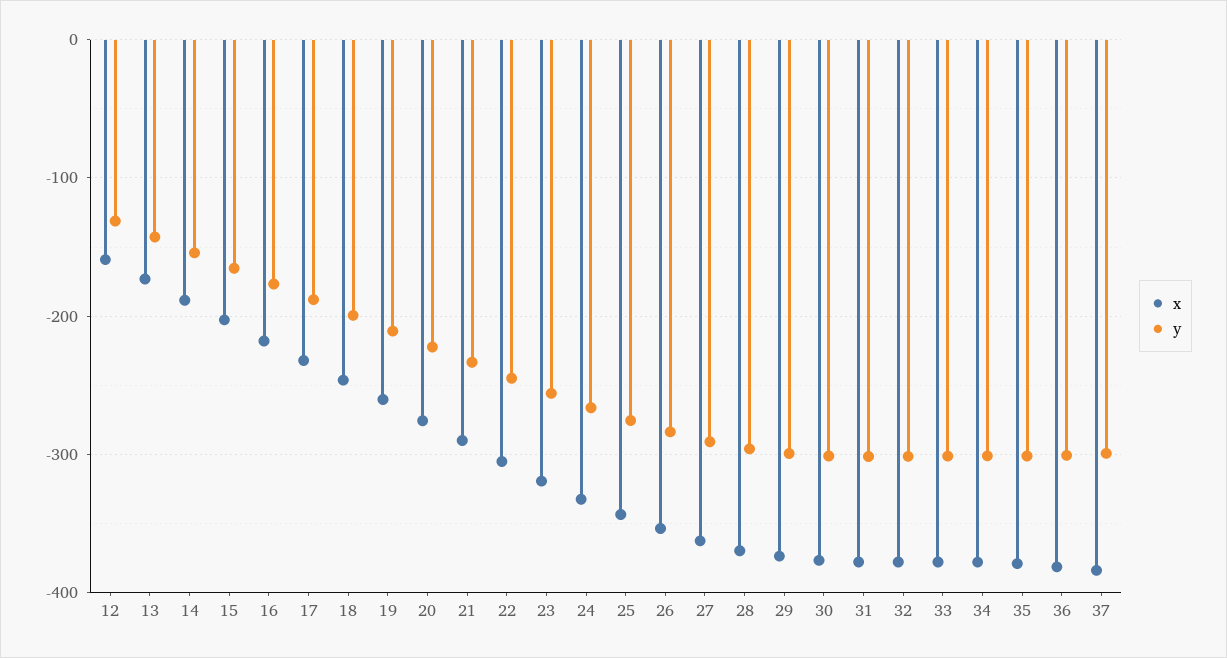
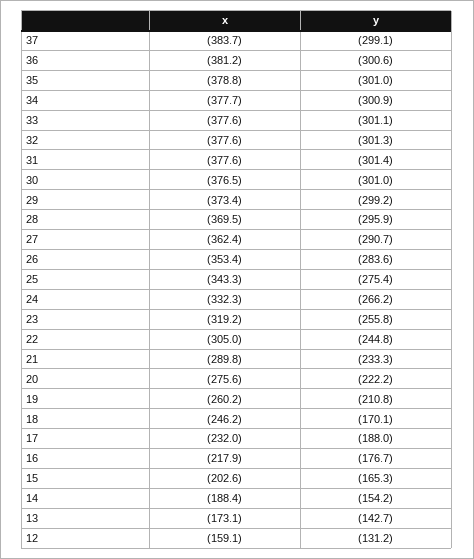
y, 18: -200 -> -170.1

